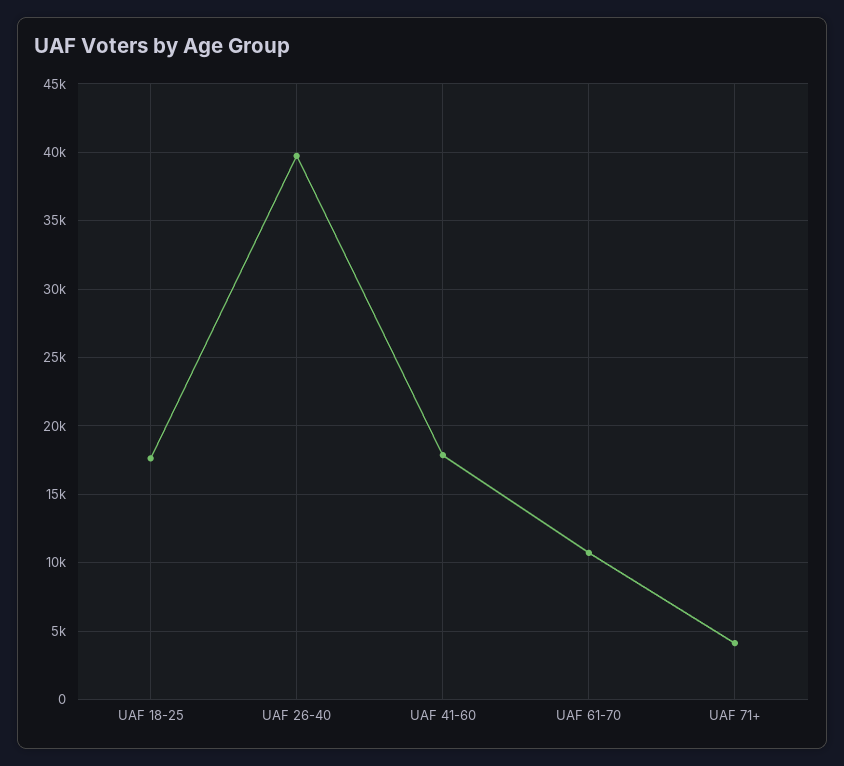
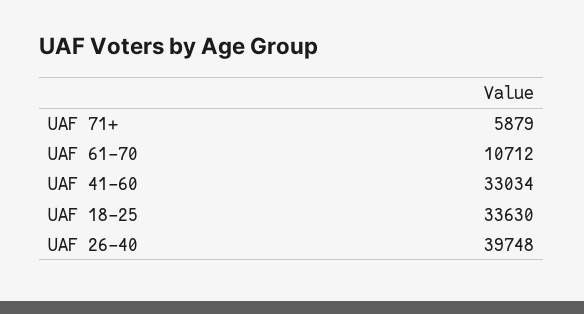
UAF 18-25: 17500 -> 33630
UAF 41-60: 18000 -> 33034
UAF 71+: 4000 -> 5879

